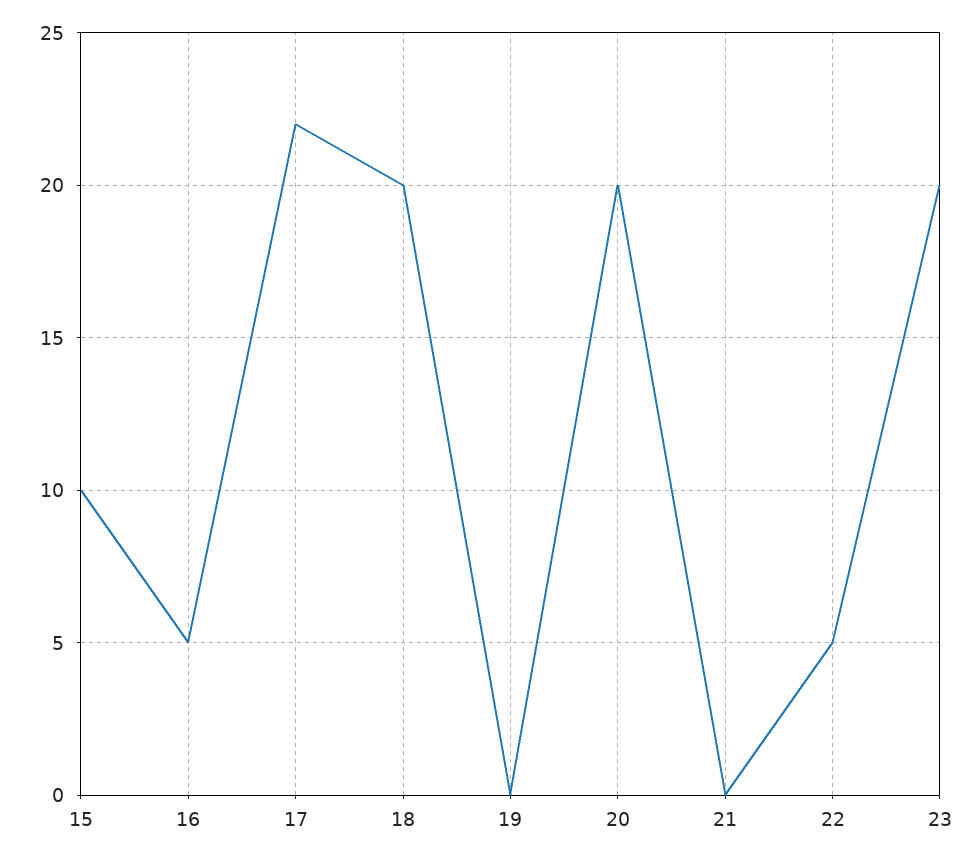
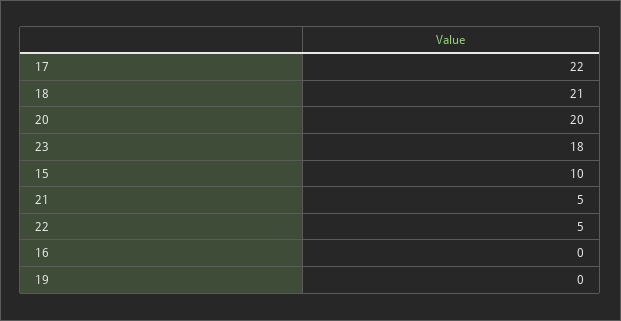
16: 5 -> 0
18: 20 -> 21
21: 0 -> 5
23: 20 -> 18

